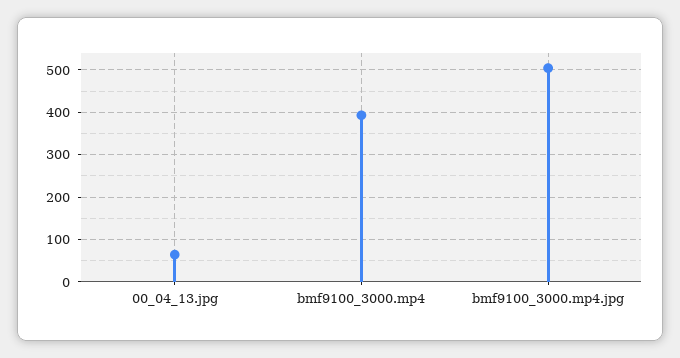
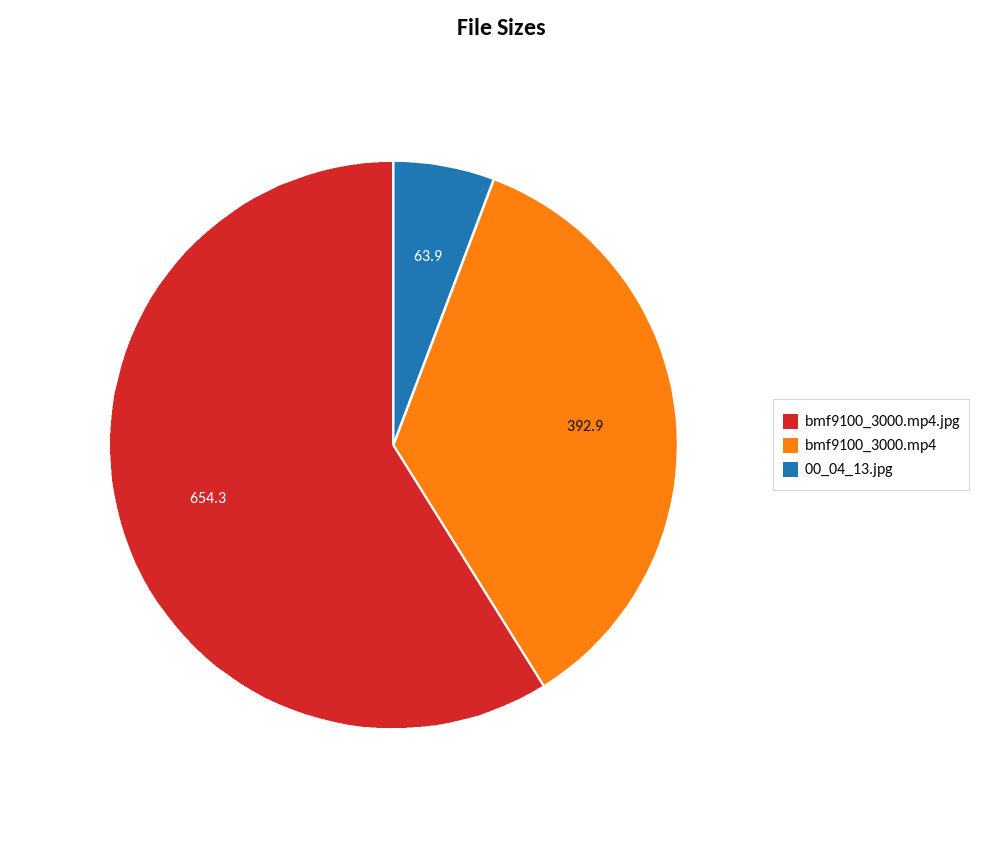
bmf9100_3000.mp4.jpg: 500 -> 654.3

